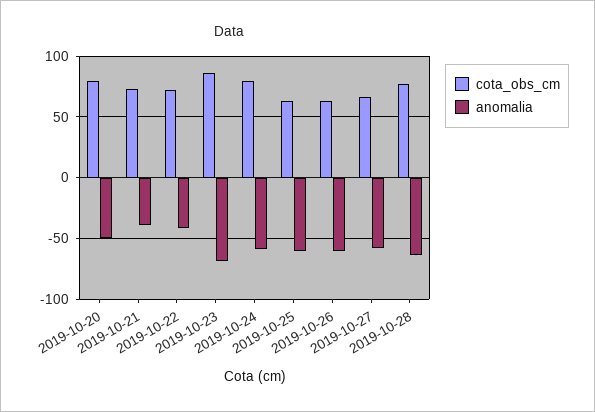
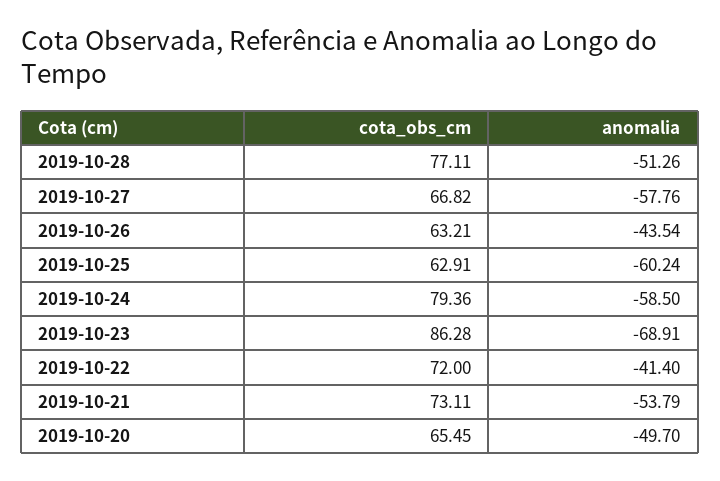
cota_obs_cm, 2019-10-20: 80 -> 65.45
anomalia, 2019-10-21: -40 -> -53.79
anomalia, 2019-10-26: -60 -> -43.54
anomalia, 2019-10-28: -65 -> -51.26

